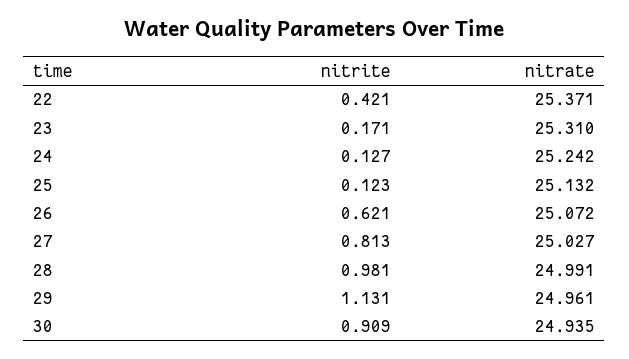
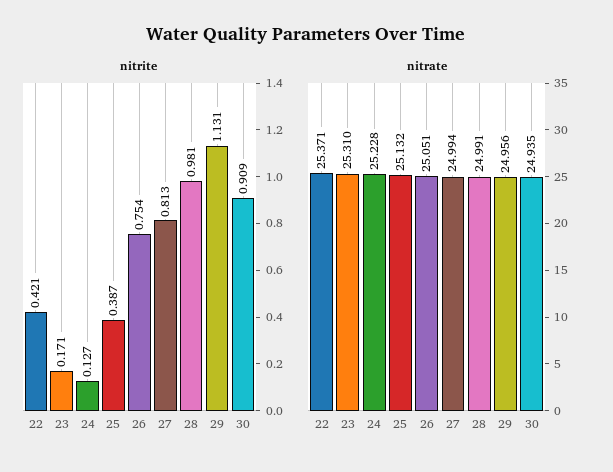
nitrate, 24: 25.242 -> 25.228
nitrite, 25: 0.123 -> 0.387
nitrite, 26: 0.621 -> 0.754
nitrate, 26: 25.072 -> 25.051
nitrate, 27: 25.027 -> 24.994
nitrate, 29: 24.961 -> 24.956

